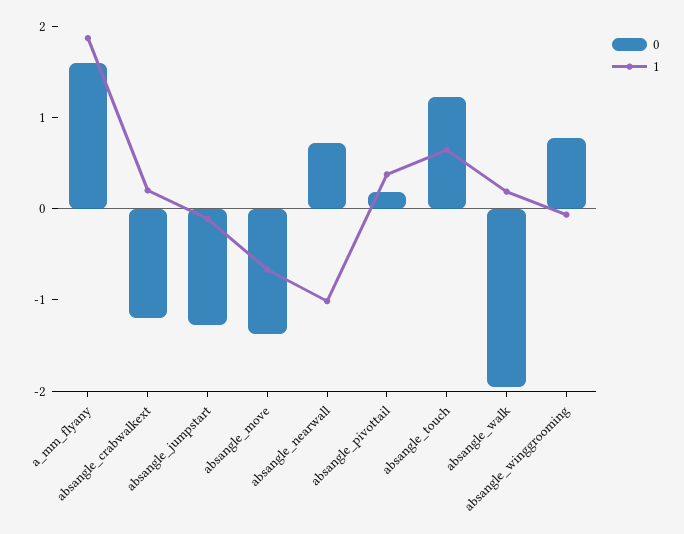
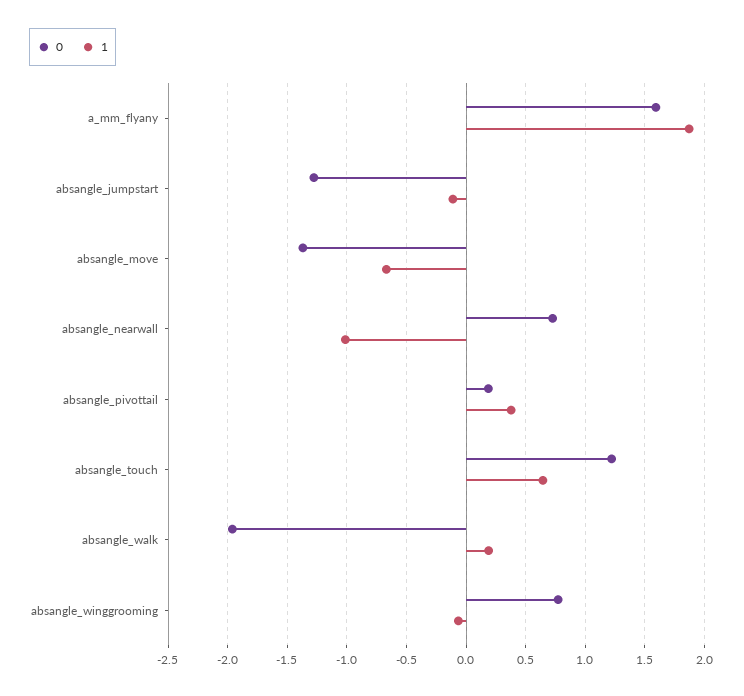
0, absangle_crabwalkext: -1.2 -> none
1, absangle_crabwalkext: 0.2 -> none

